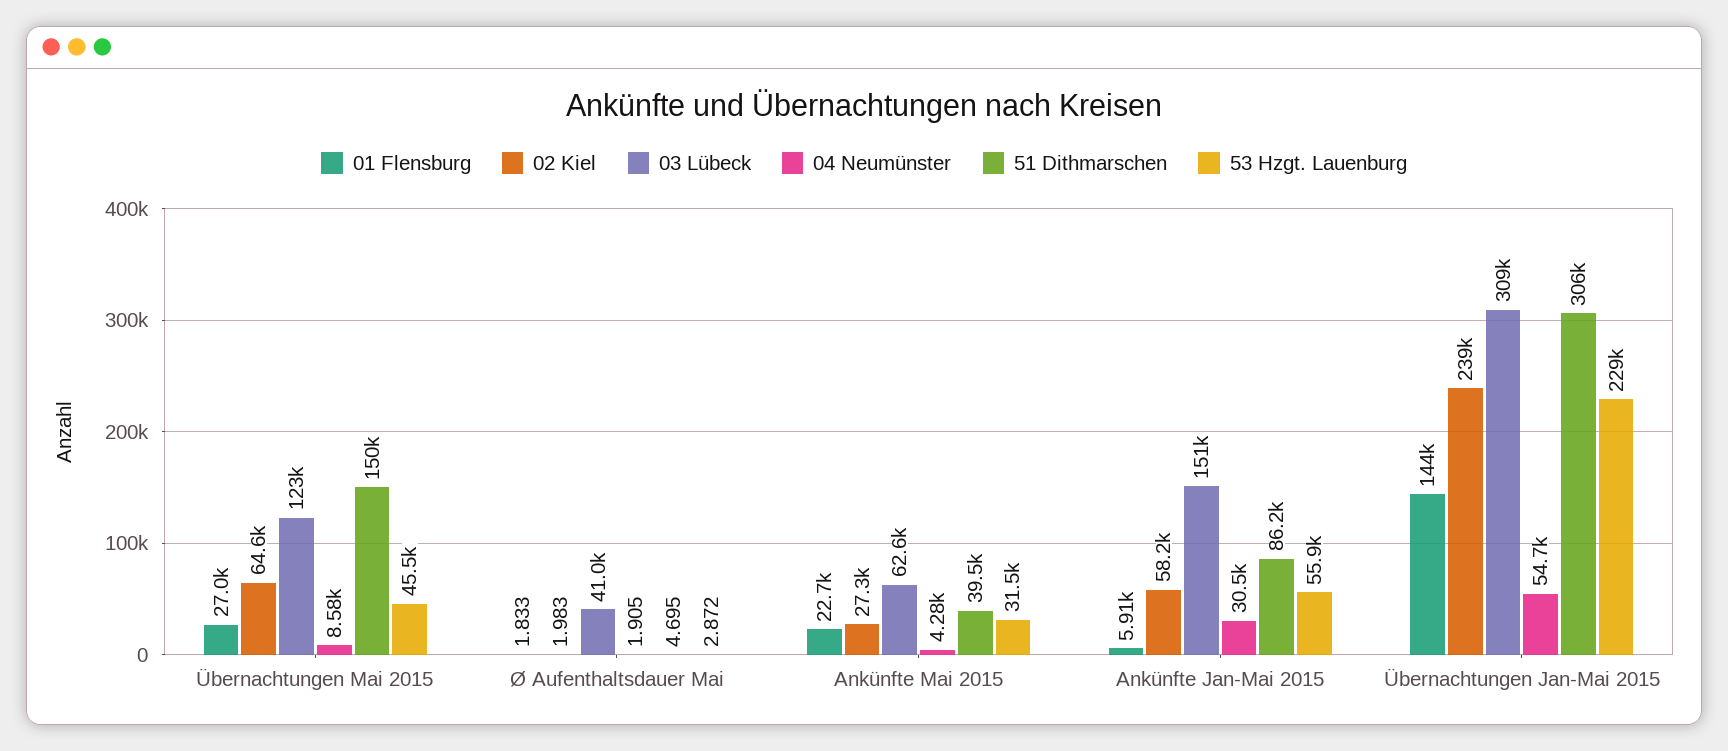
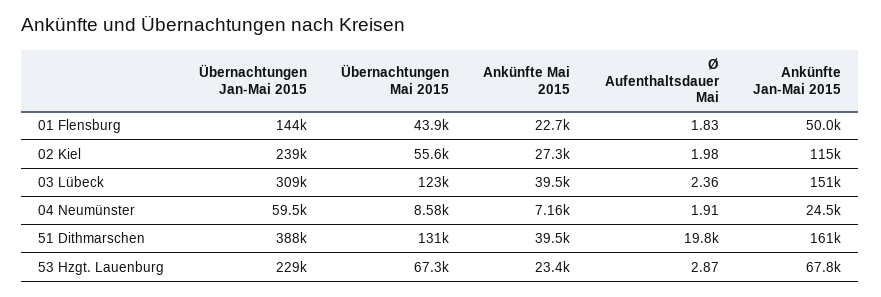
01 Flensburg, Übernachtungen Mai 2015: 27000 -> 43900
02 Kiel, Übernachtungen Mai 2015: 64600 -> 55600
51 Dithmarschen, Übernachtungen Mai 2015: 150000 -> 131000
53 Hzgt. Lauenburg, Übernachtungen Mai 2015: 45500 -> 67300
03 Lübeck, Ø Aufenthaltsdauer Mai: 41000 -> 2.36
51 Dithmarschen, Ø Aufenthaltsdauer Mai: 4.695 -> 19800
03 Lübeck, Ankünfte Mai 2015: 62600 -> 39500
04 Neumünster, Ankünfte Mai 2015: 4280 -> 7160
53 Hzgt. Lauenburg, Ankünfte Mai 2015: 31500 -> 23400
01 Flensburg, Ankünfte Jan-Mai 2015: 5910 -> 50000
02 Kiel, Ankünfte Jan-Mai 2015: 58200 -> 115000
04 Neumünster, Ankünfte Jan-Mai 2015: 30500 -> 24500
51 Dithmarschen, Ankünfte Jan-Mai 2015: 86200 -> 161000
53 Hzgt. Lauenburg, Ankünfte Jan-Mai 2015: 55900 -> 67800
04 Neumünster, Übernachtungen Jan-Mai 2015: 54700 -> 59500
51 Dithmarschen, Übernachtungen Jan-Mai 2015: 306000 -> 388000

